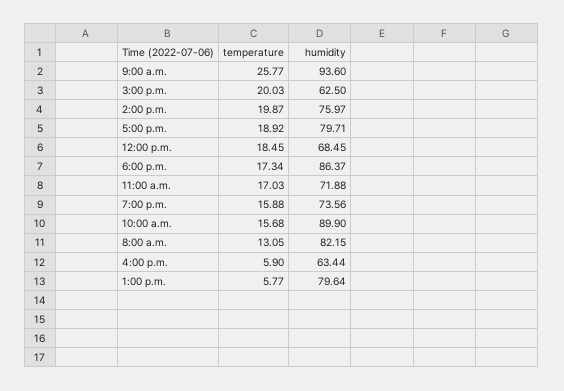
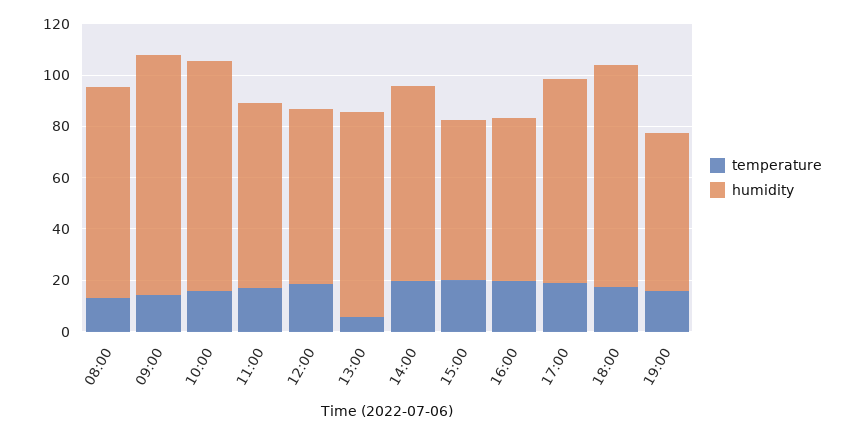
temperature, 9:00 a.m.: 25.77 -> 15
humidity, 7:00 p.m.: 73.56 -> 60
temperature, 4:00 p.m.: 5.9 -> 20

